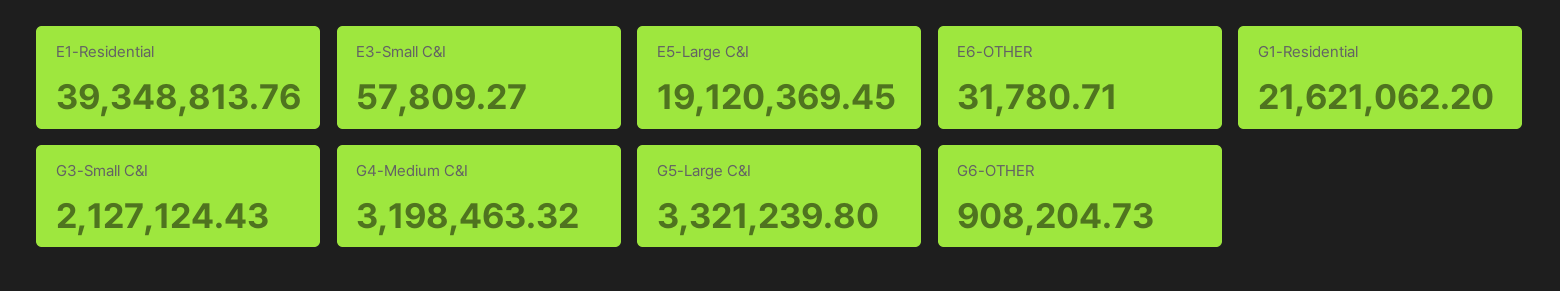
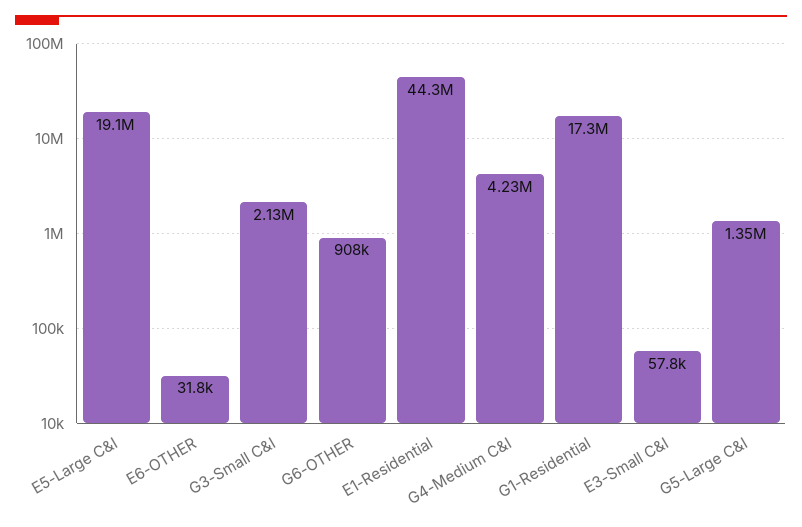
E1-Residential: 39348813.76 -> 44300000
G1-Residential: 21621062.2 -> 17300000
G4-Medium C&I: 3198463.32 -> 4230000
G5-Large C&I: 3321239.8 -> 1350000

